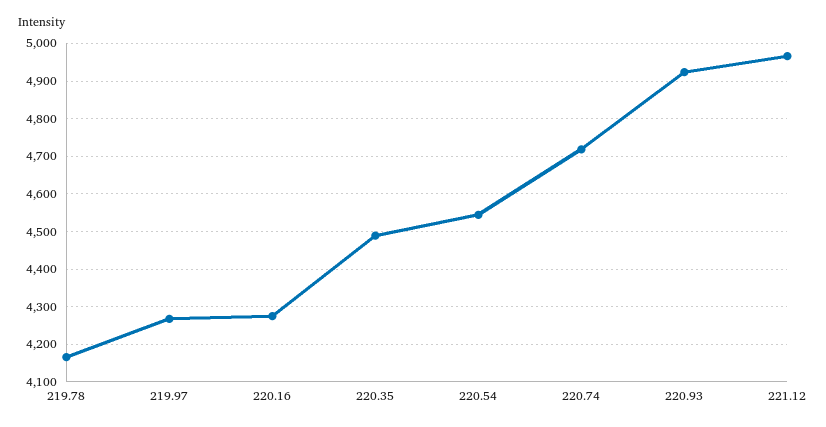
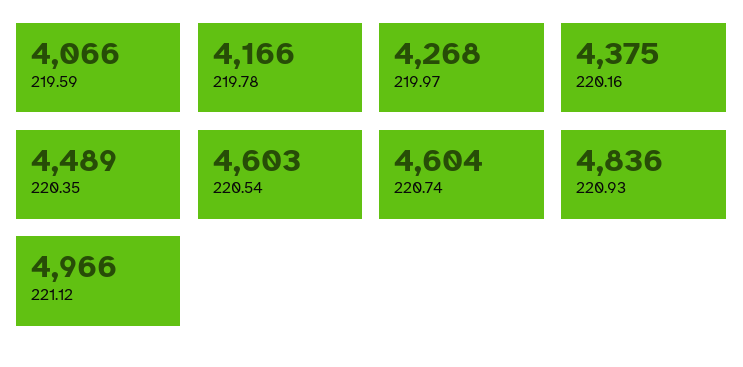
220.16: 4280 -> 4375
220.54: 4540 -> 4603
220.74: 4720 -> 4604
220.93: 4920 -> 4836
219.59: none -> 4066

